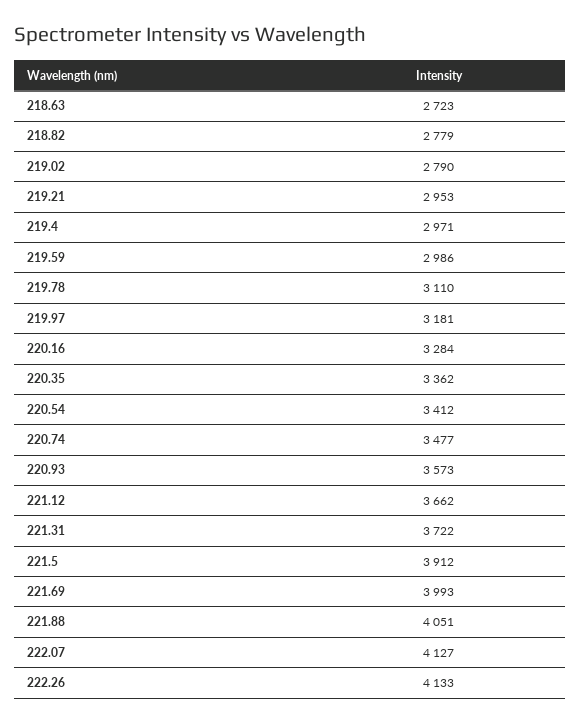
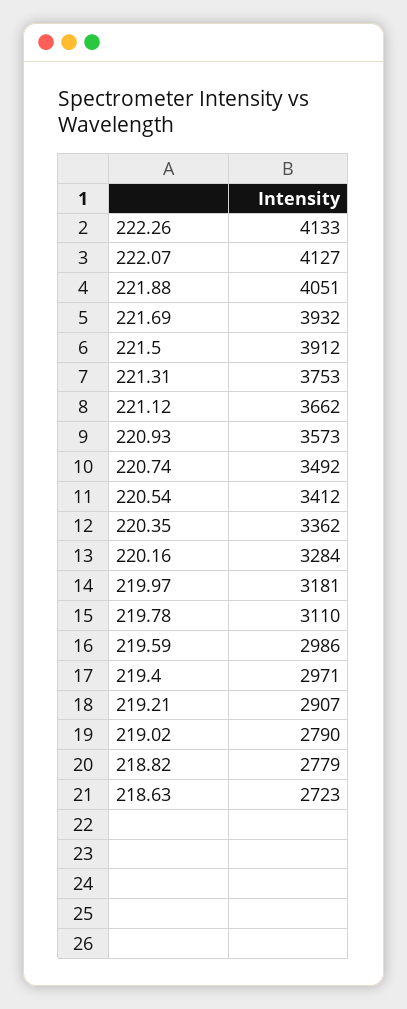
219.21: 2953 -> 2907
220.74: 3477 -> 3492
221.31: 3722 -> 3753
221.69: 3993 -> 3932

